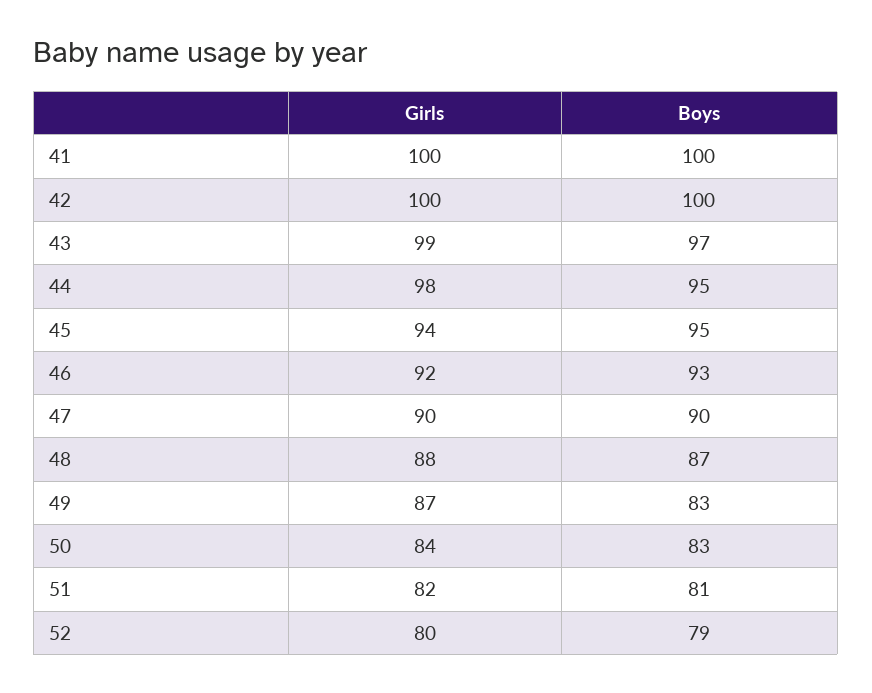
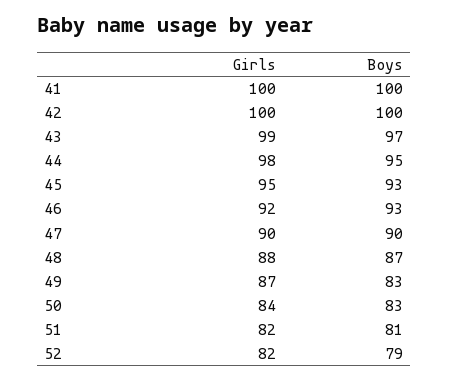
Girls, 45: 94 -> 95
Boys, 45: 95 -> 93
Girls, 52: 80 -> 82

